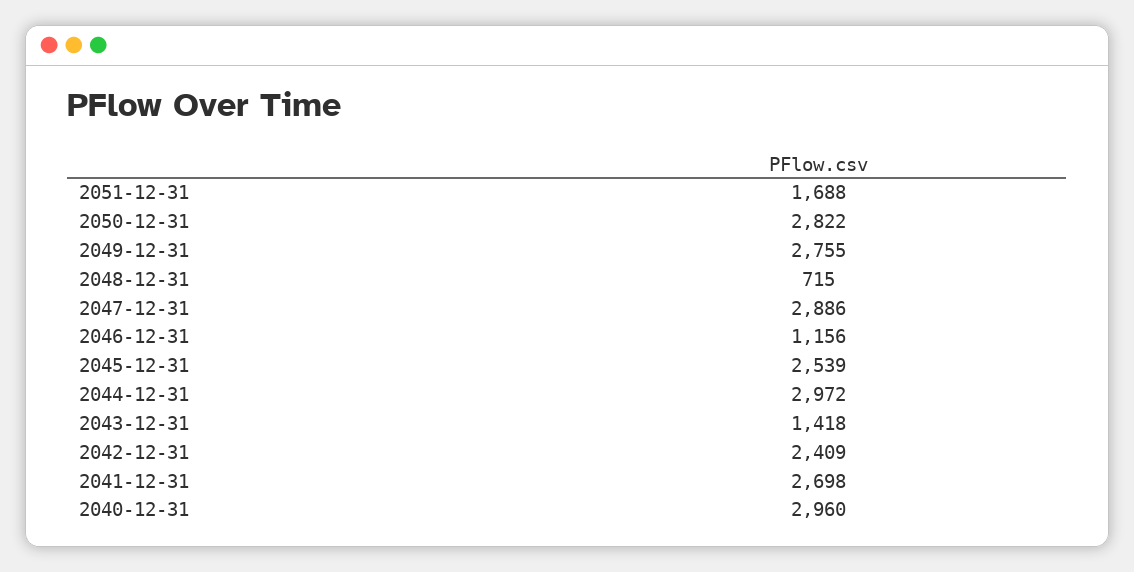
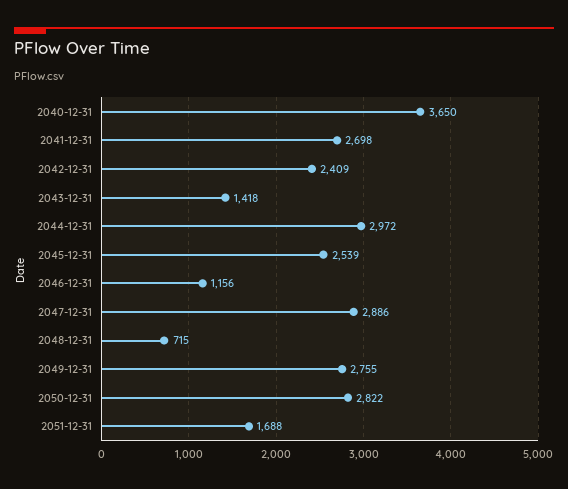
2040-12-31: 2960 -> 3650

